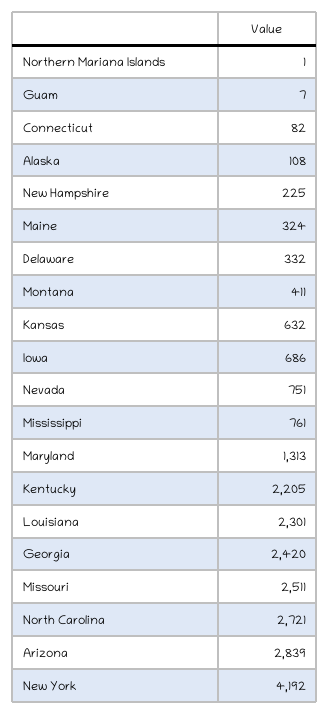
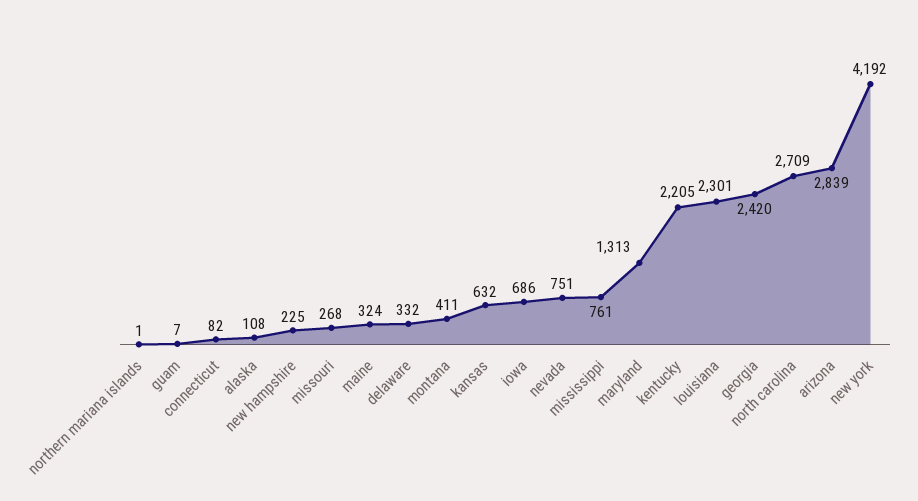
Missouri: 2511 -> 268
North Carolina: 2721 -> 2709

